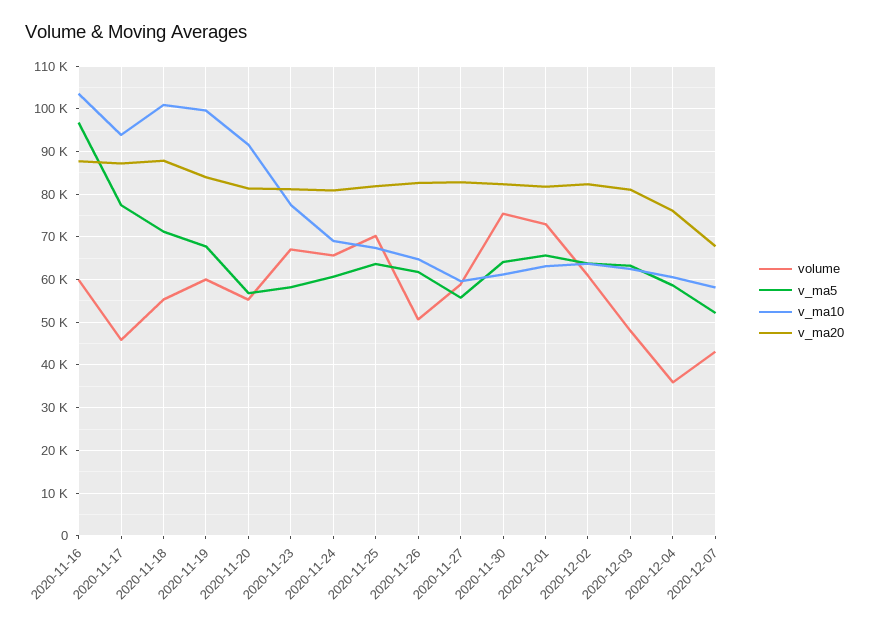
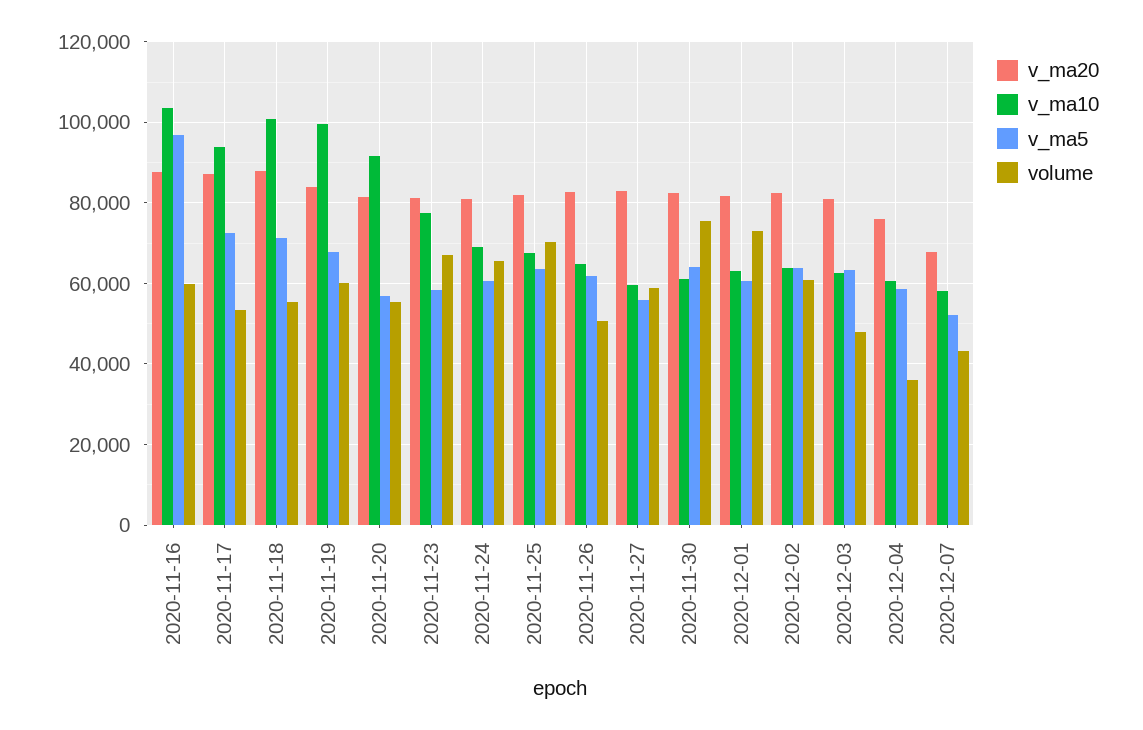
volume, 2020-11-17: 46000 -> 54000
v_ma5, 2020-11-17: 78000 -> 72000
v_ma5, 2020-12-01: 66000 -> 60000

